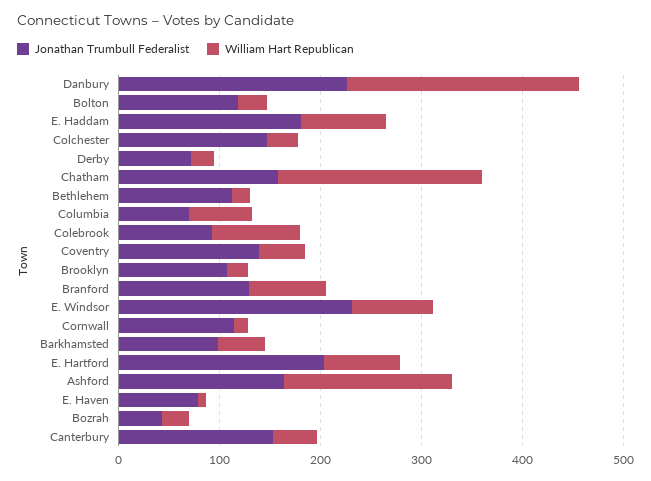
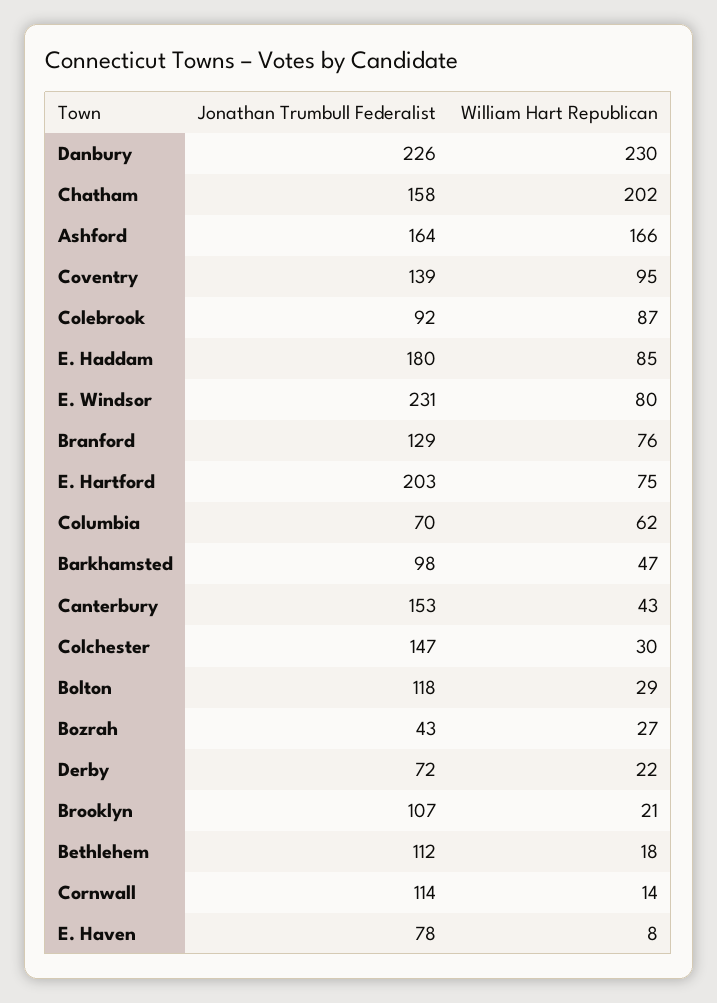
William Hart Republican, Coventry: 40 -> 95

